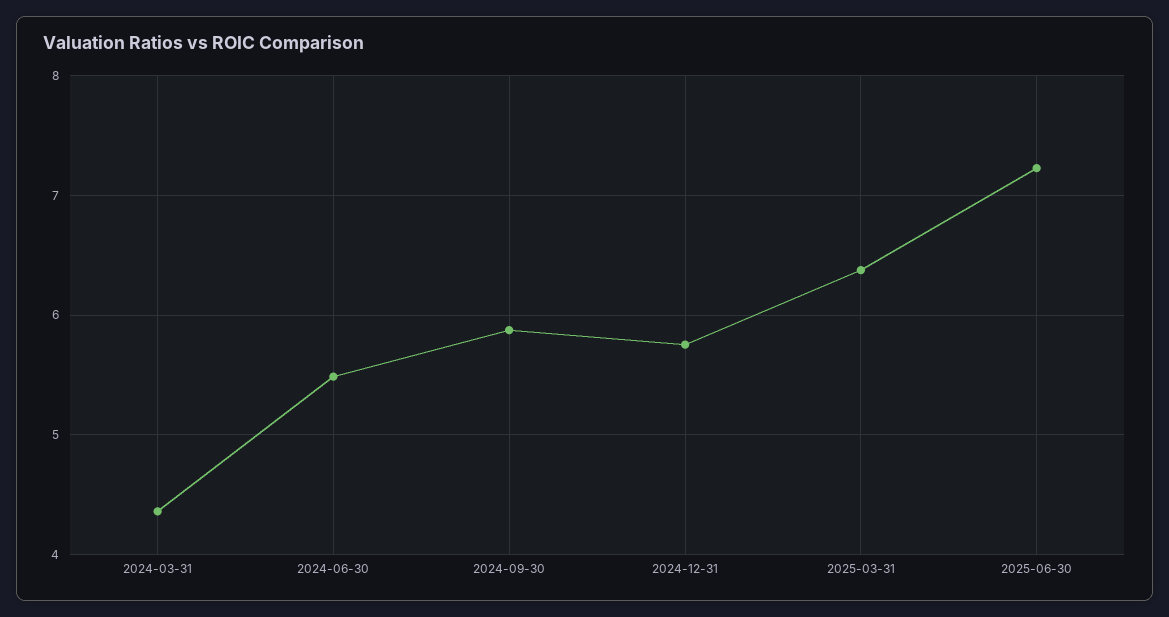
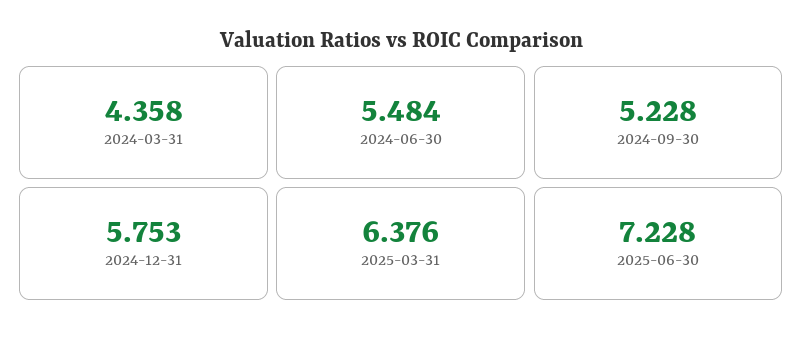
2024-09-30: 5.9 -> 5.228

